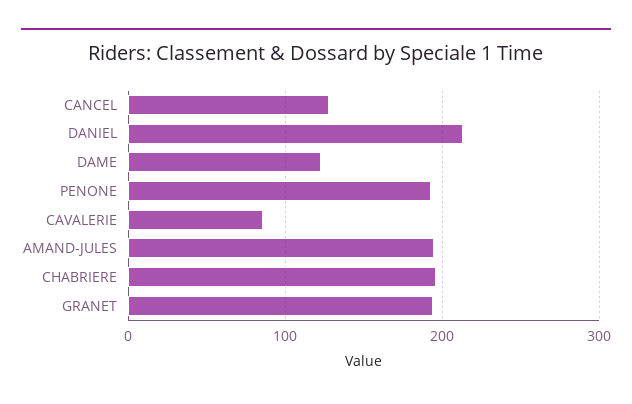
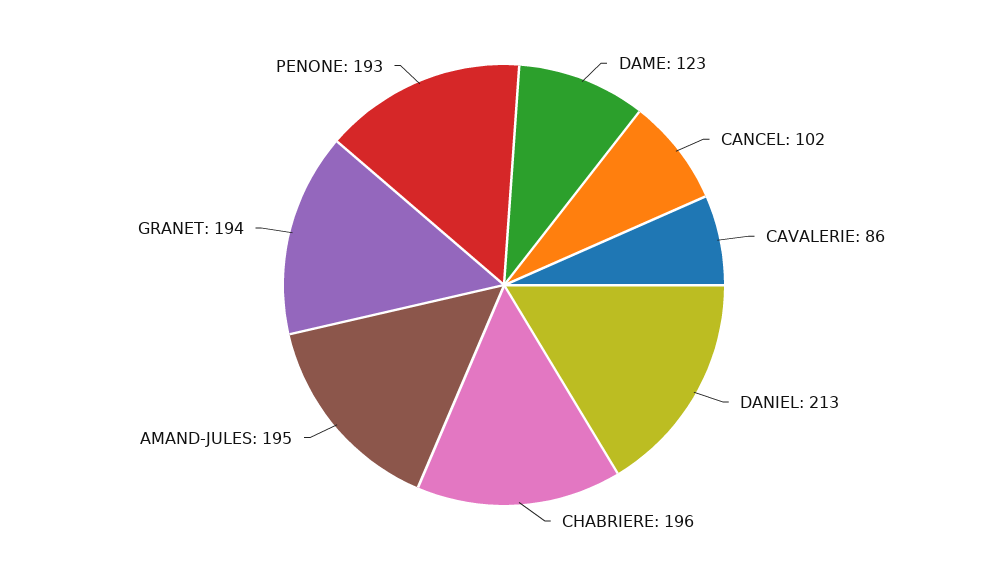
CANCEL: 130 -> 102

